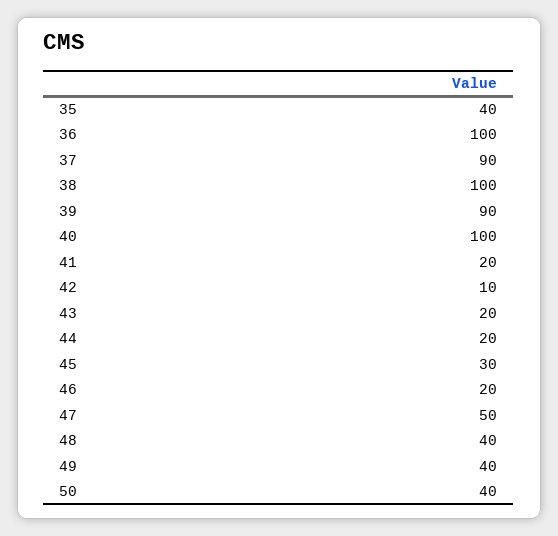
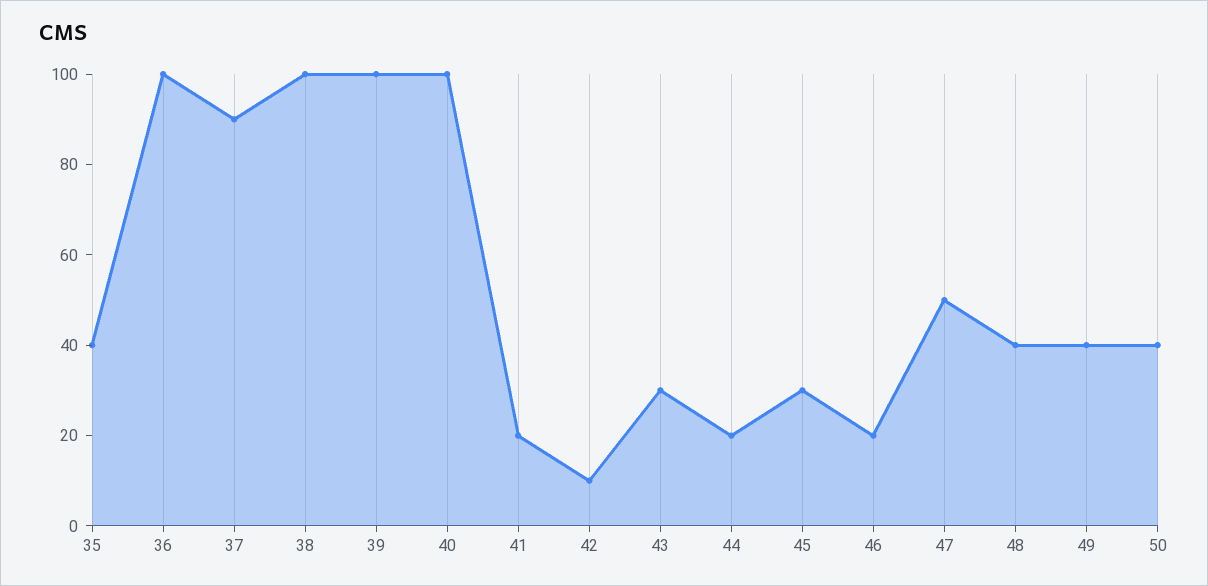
39: 90 -> 100
43: 20 -> 30

